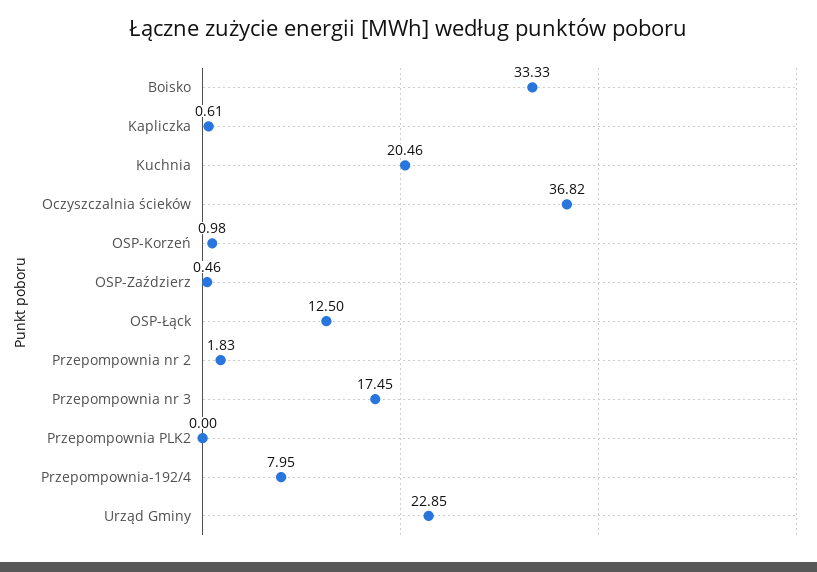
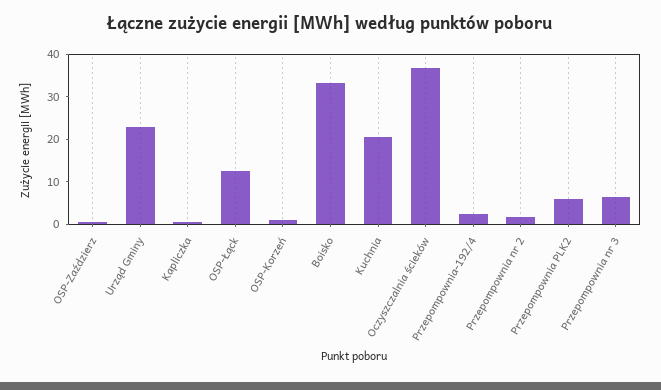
Przepompownia nr 3: 17.45 -> 6
Przepompownia PLK2: 0 -> 6
Przepompownia-192/4: 7.95 -> 2

